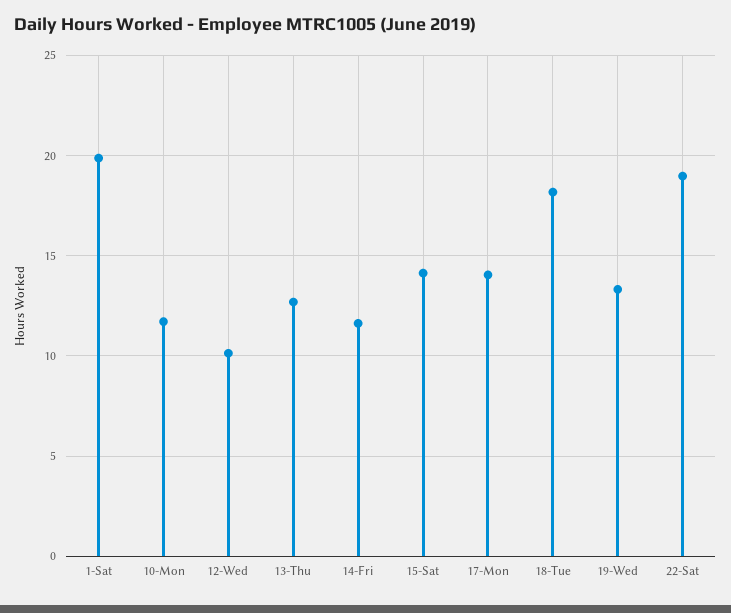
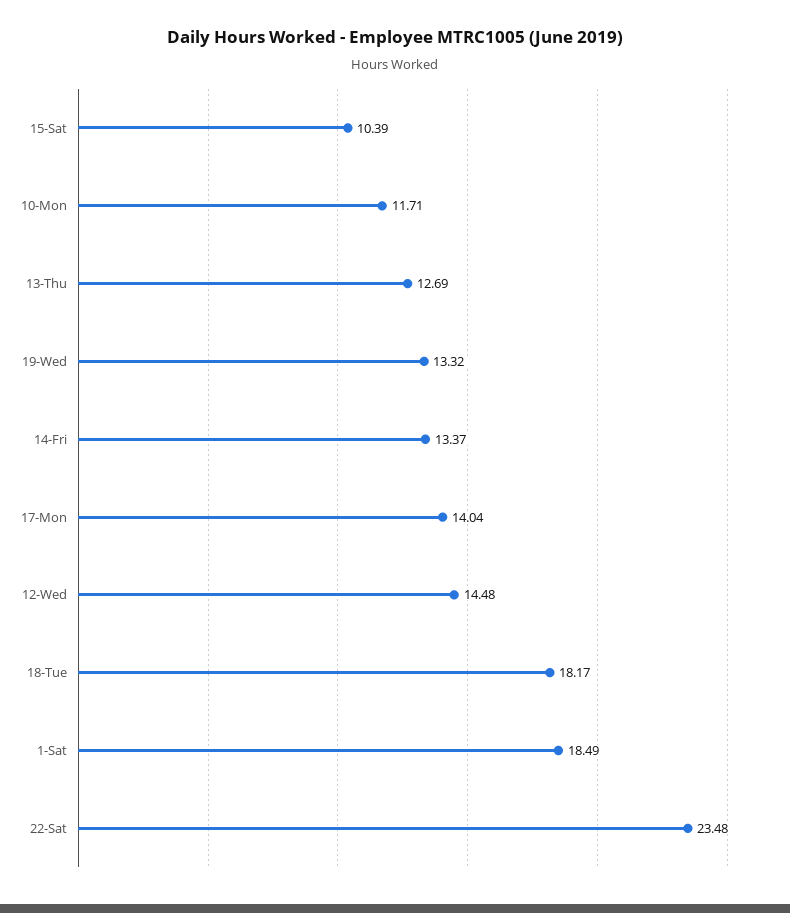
1-Sat: 20 -> 18.49
12-Wed: 10 -> 14.48
14-Fri: 11.5 -> 13.37
15-Sat: 14 -> 10.39
22-Sat: 19 -> 23.48

